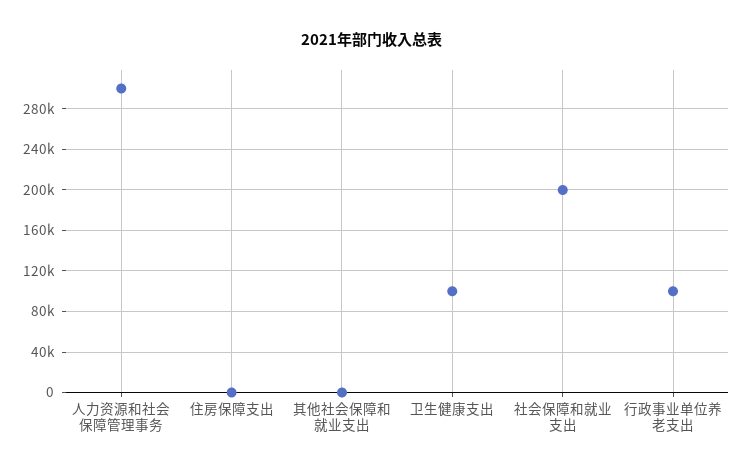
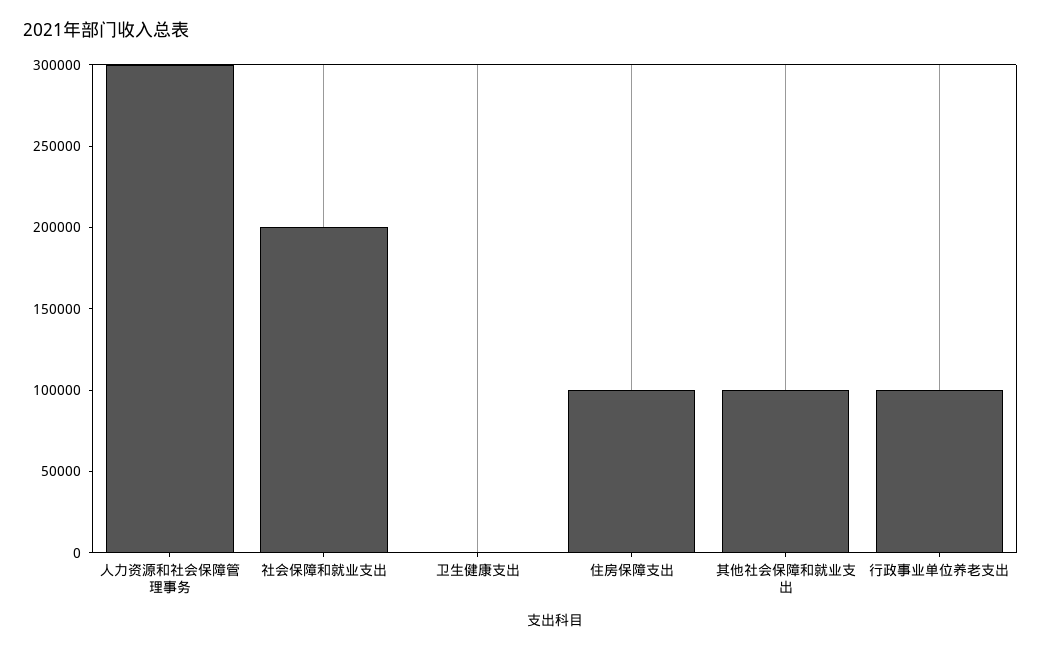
住房保障支出: 0 -> 100000
其他社会保障和就业支出: 0 -> 100000
卫生健康支出: 100000 -> 0

